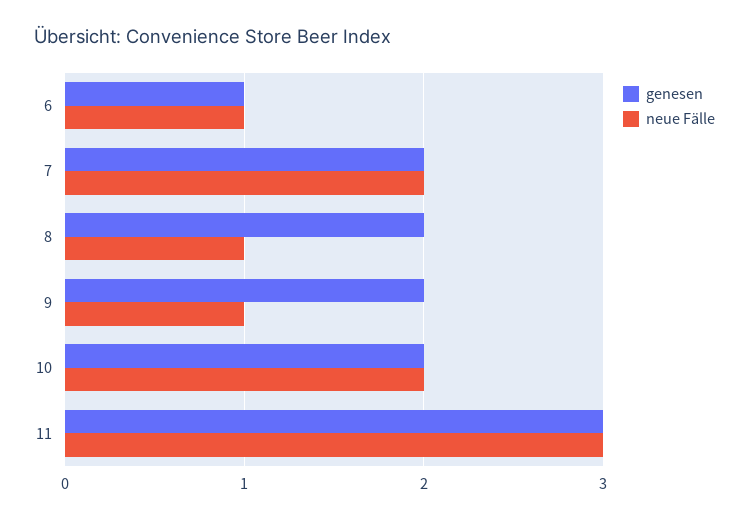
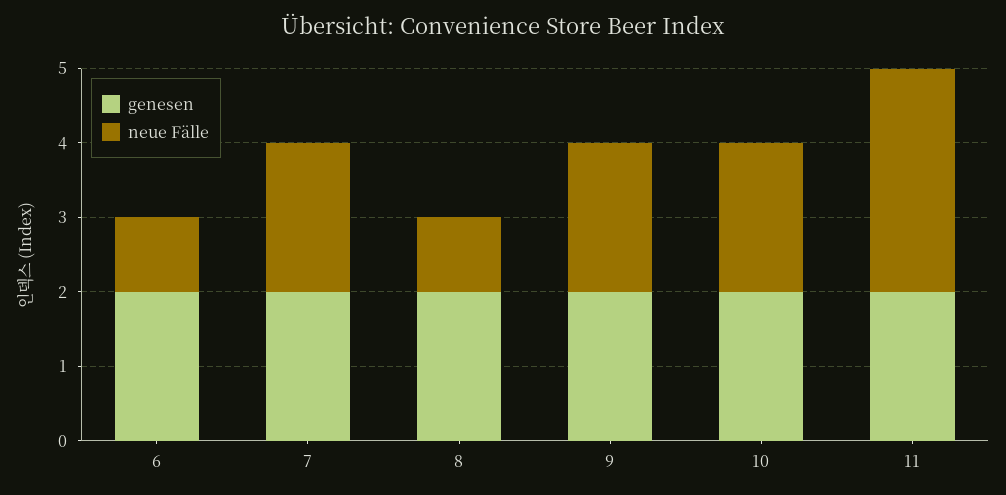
genesen, 6: 1 -> 2
neue Fälle, 9: 1 -> 2
genesen, 11: 3 -> 2

